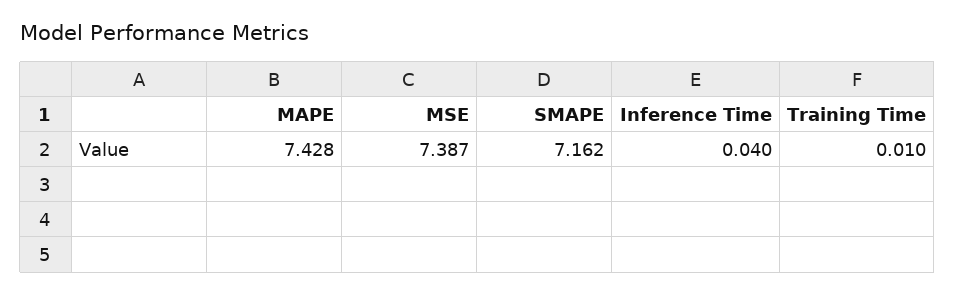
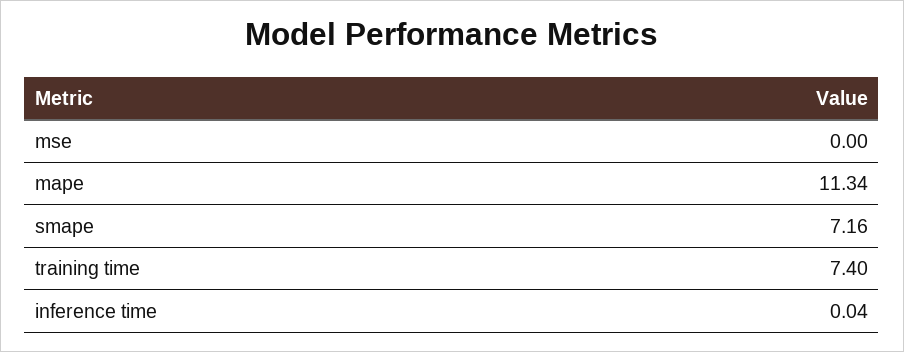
MAPE: 7.428 -> 11.34
MSE: 7.387 -> 0
Training Time: 0.01 -> 7.4

